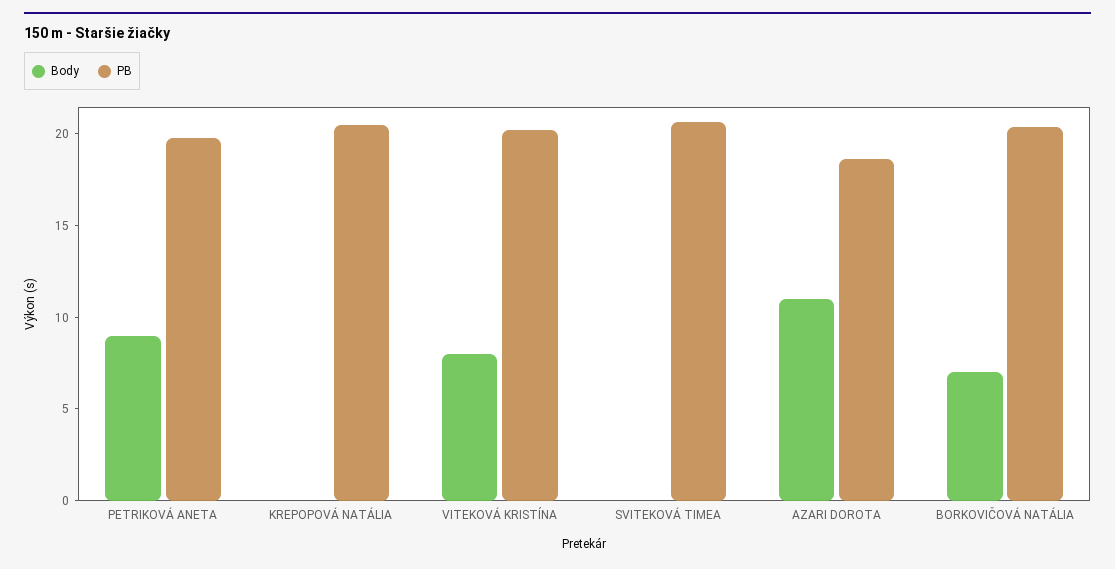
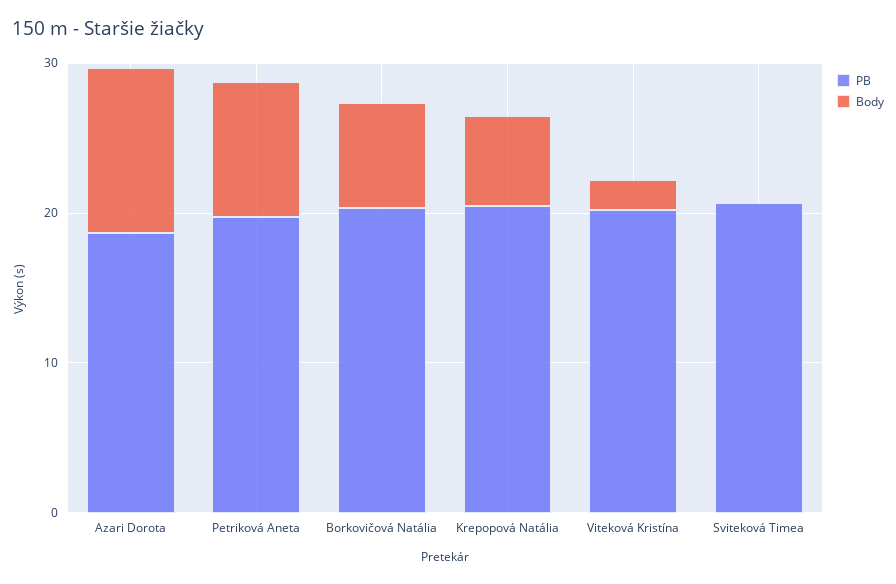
Body, KREPOPOVÁ NATÁLIA: 0 -> 6
Body, VITEKOVÁ KRISTÍNA: 8 -> 2

